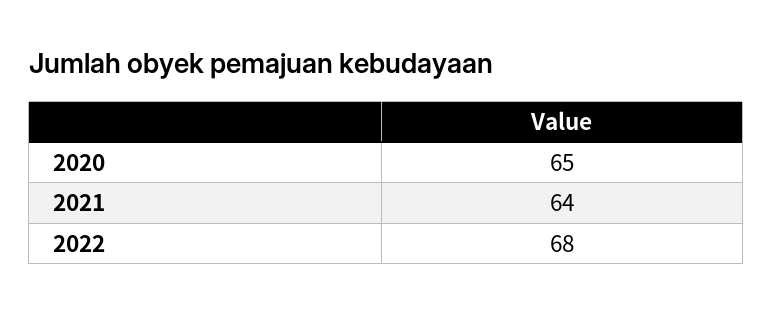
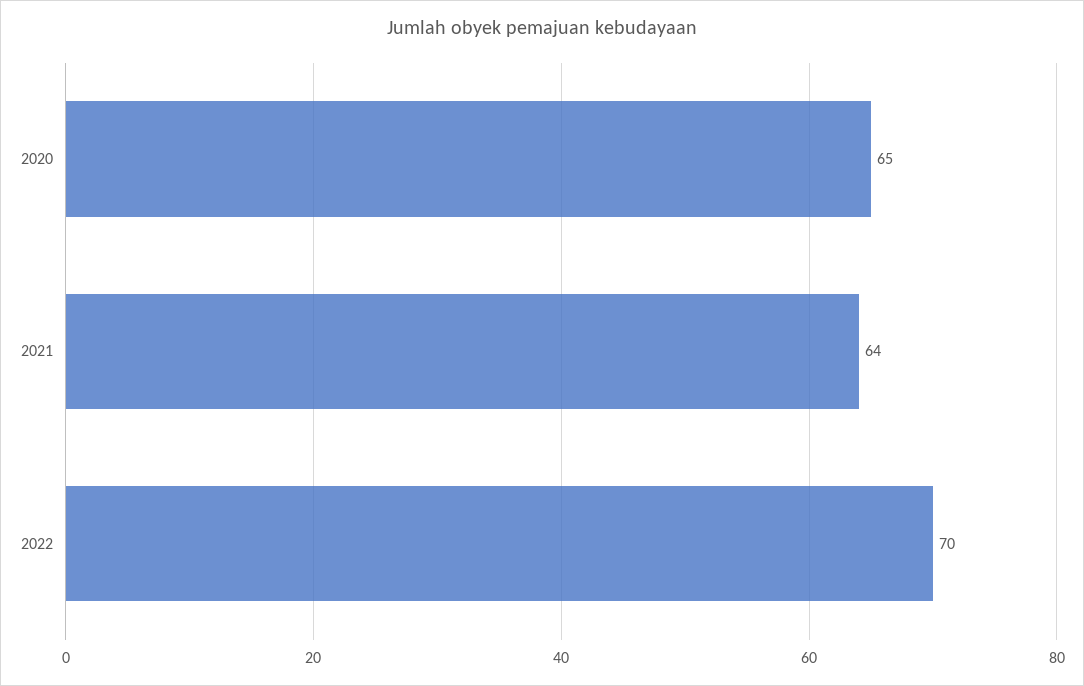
2022: 68 -> 70

